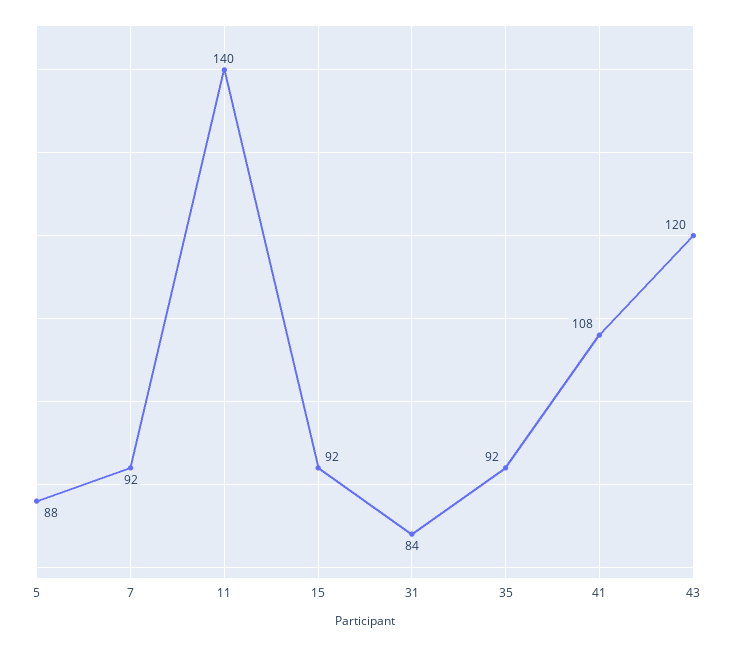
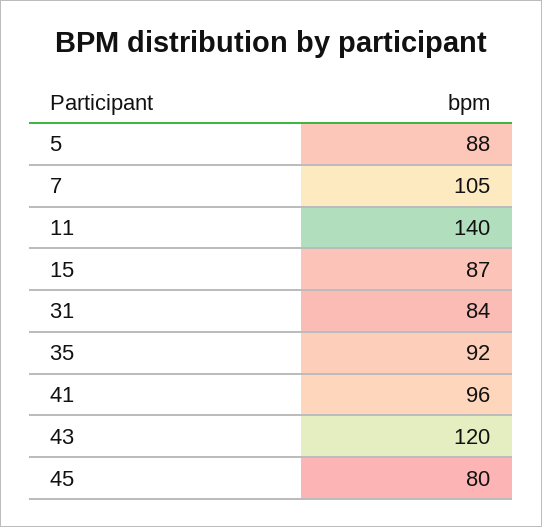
7: 92 -> 105
15: 92 -> 87
41: 108 -> 96
45: none -> 80

